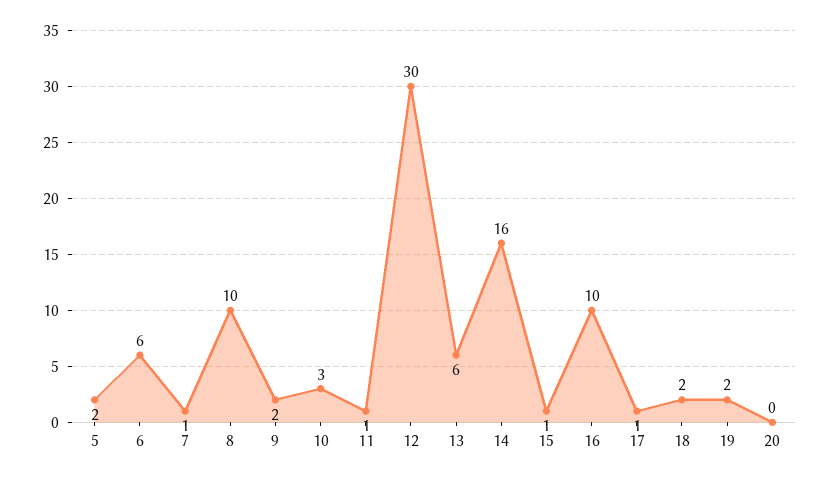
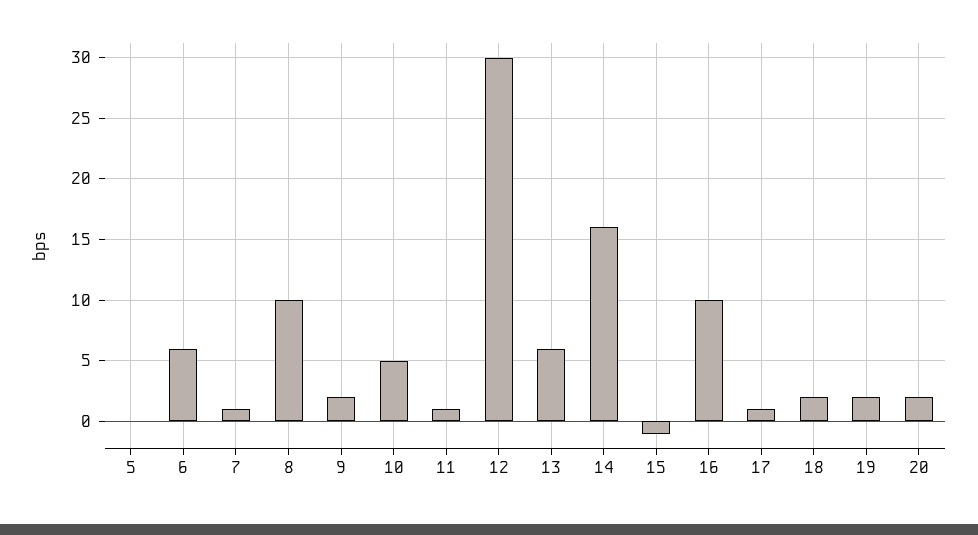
5: 2 -> 0
10: 3 -> 5
15: 1 -> -1
20: 0 -> 2

